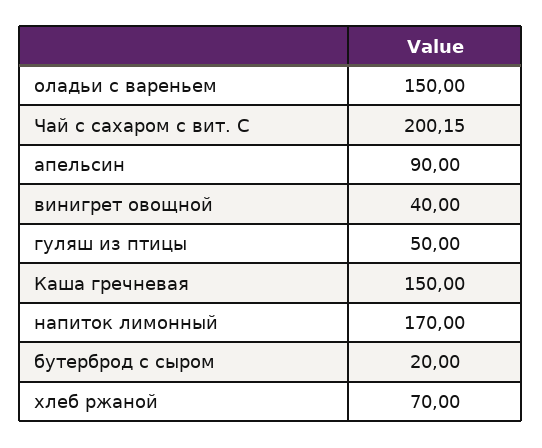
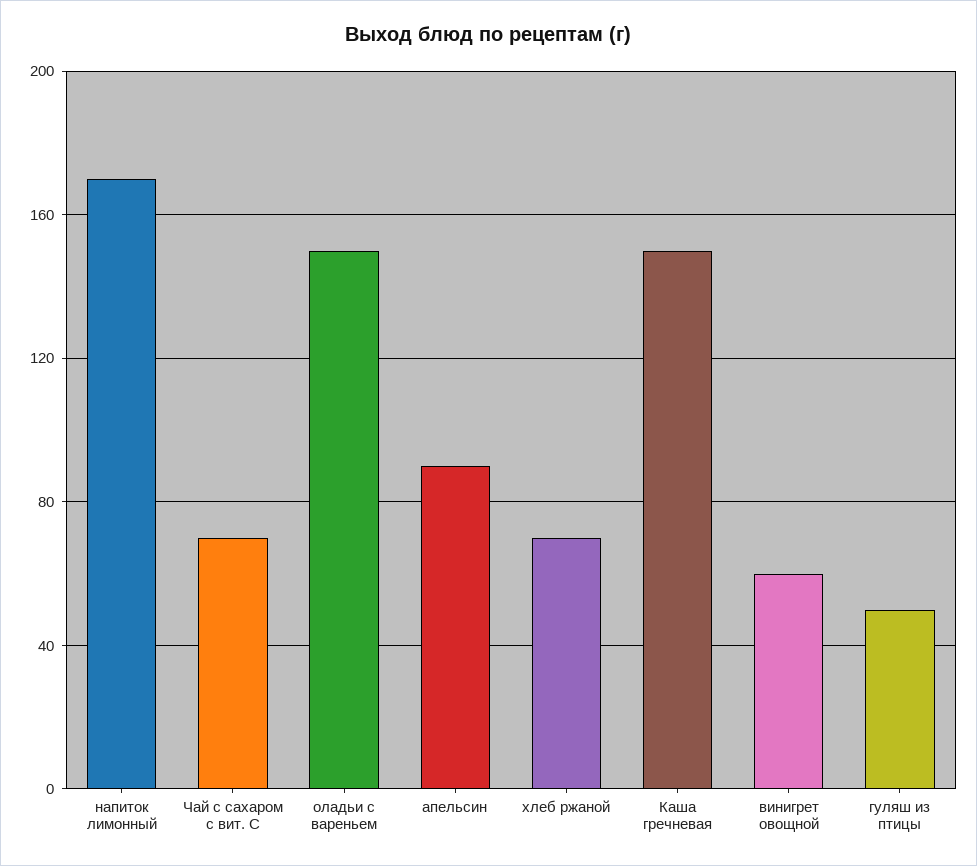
Чай с сахаром с вит. С: 200.15 -> 70
винигрет овощной: 40 -> 60
бутерброд с сыром: 20 -> none

